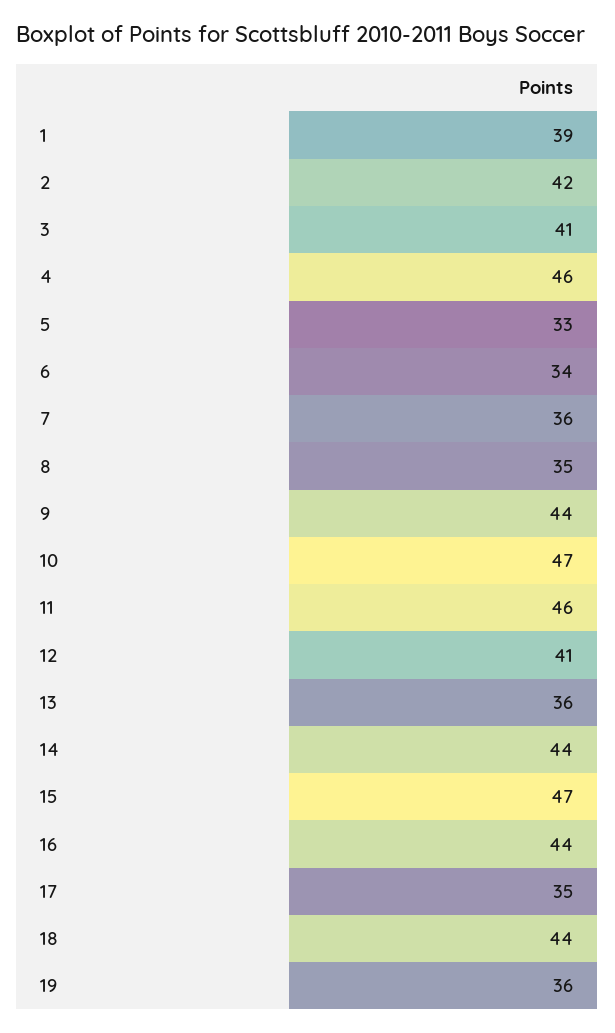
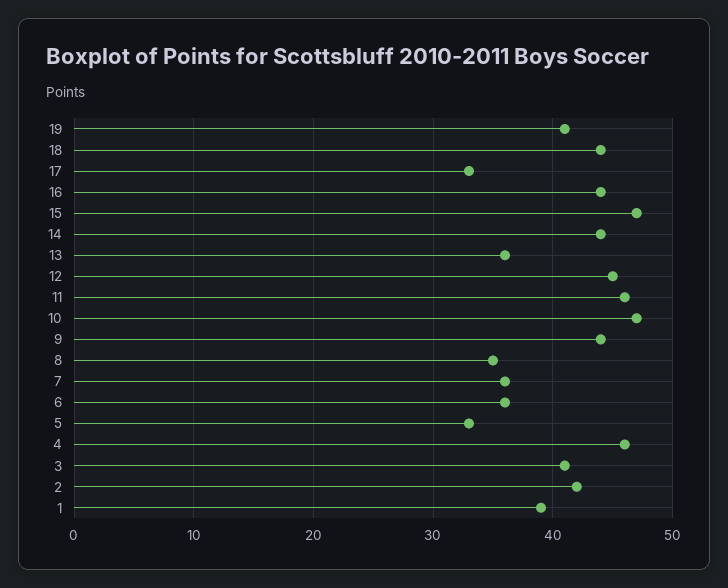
6: 34 -> 36
12: 41 -> 45
17: 35 -> 33
19: 36 -> 41

